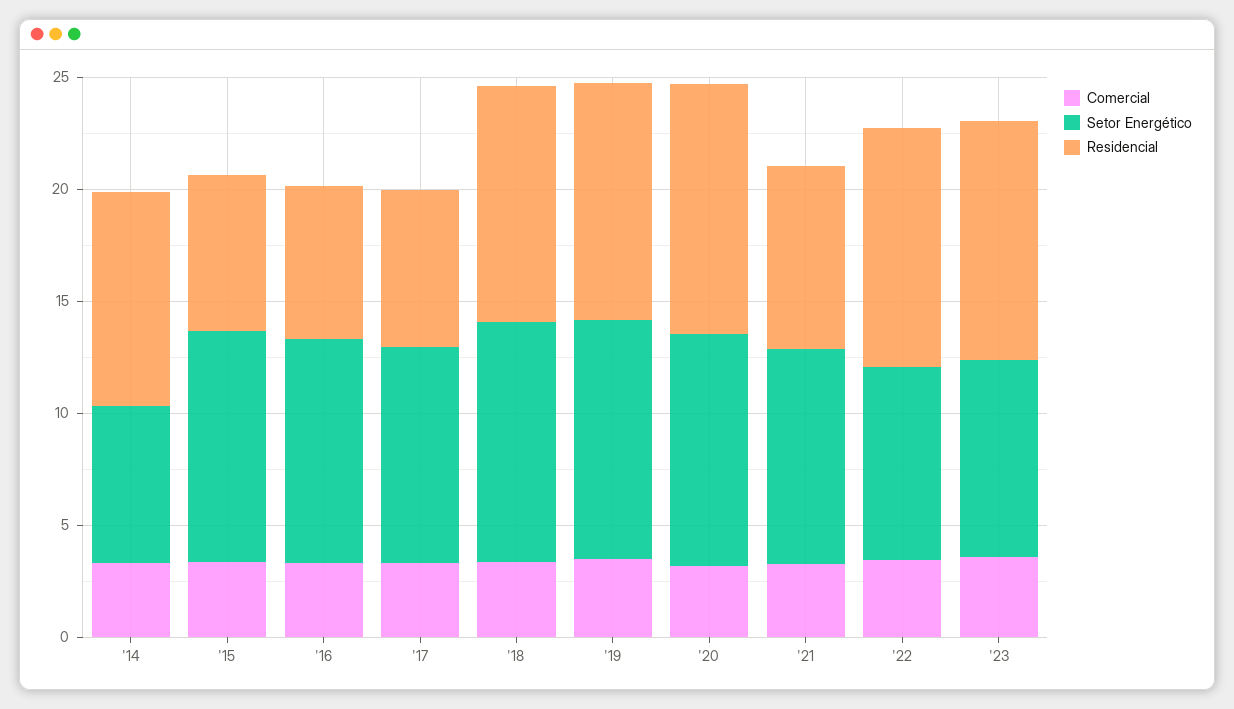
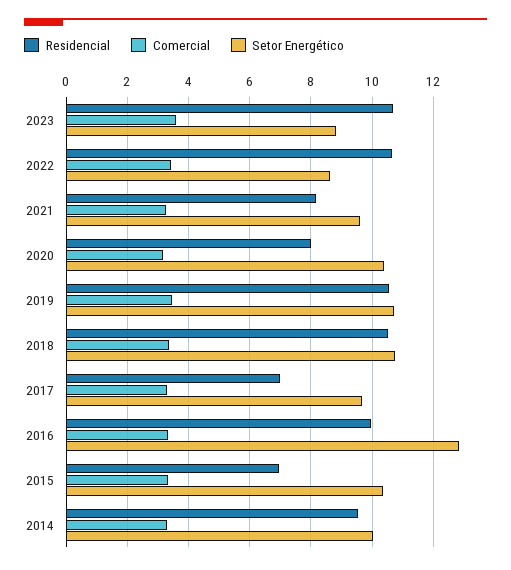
Setor Energético, '14: 7 -> 10
Setor Energético, '16: 10 -> 12.8
Residencial, '16: 7 -> 10
Residencial, '20: 11 -> 8

